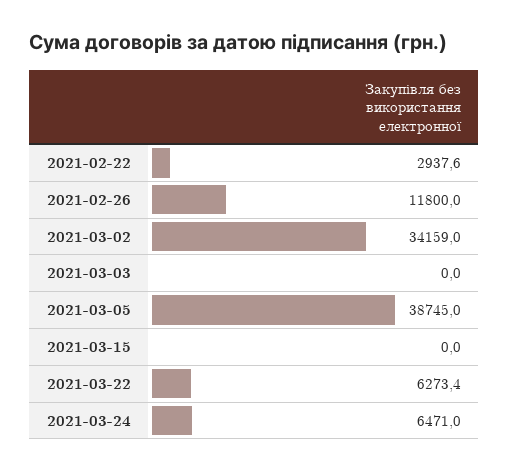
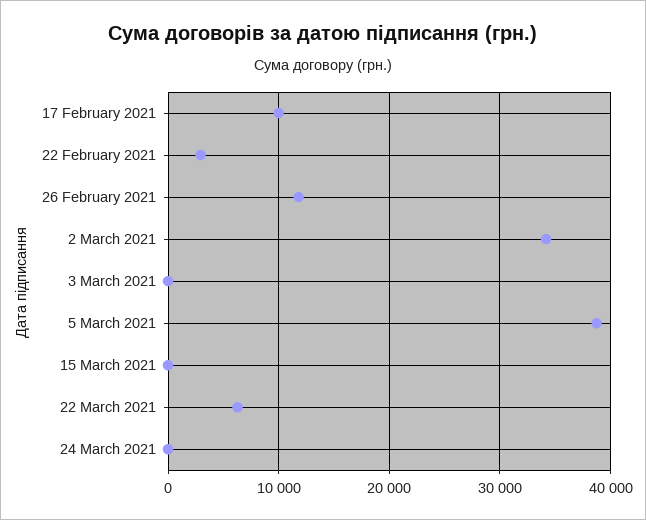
2021-03-24: 6471 -> 0
17 February 2021: none -> 10000

